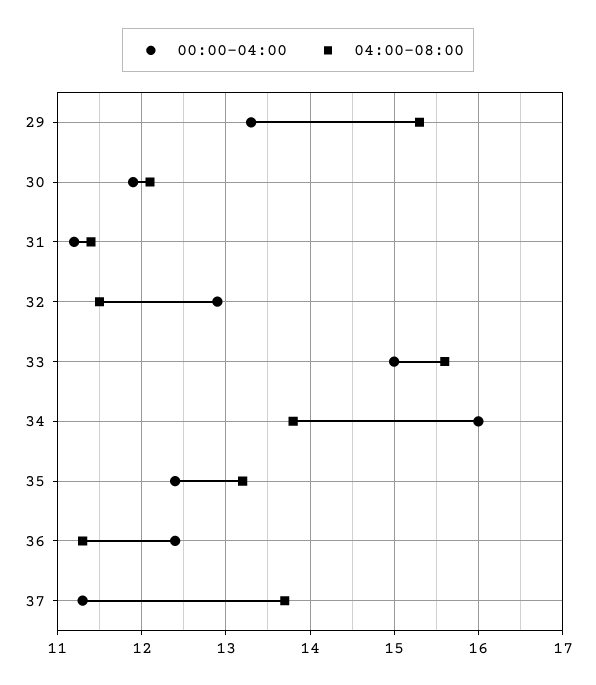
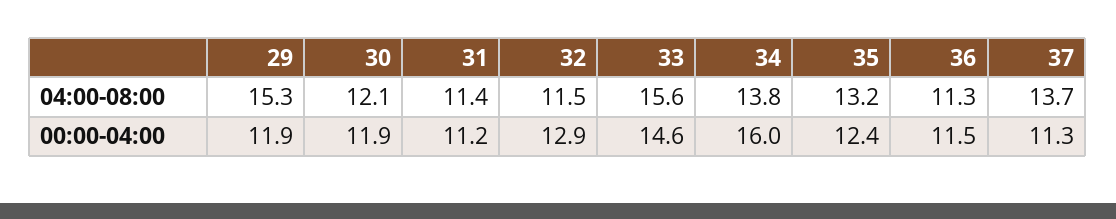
00:00-04:00, 29: 13.3 -> 11.9
00:00-04:00, 33: 15 -> 14.6
00:00-04:00, 36: 12.4 -> 11.5

